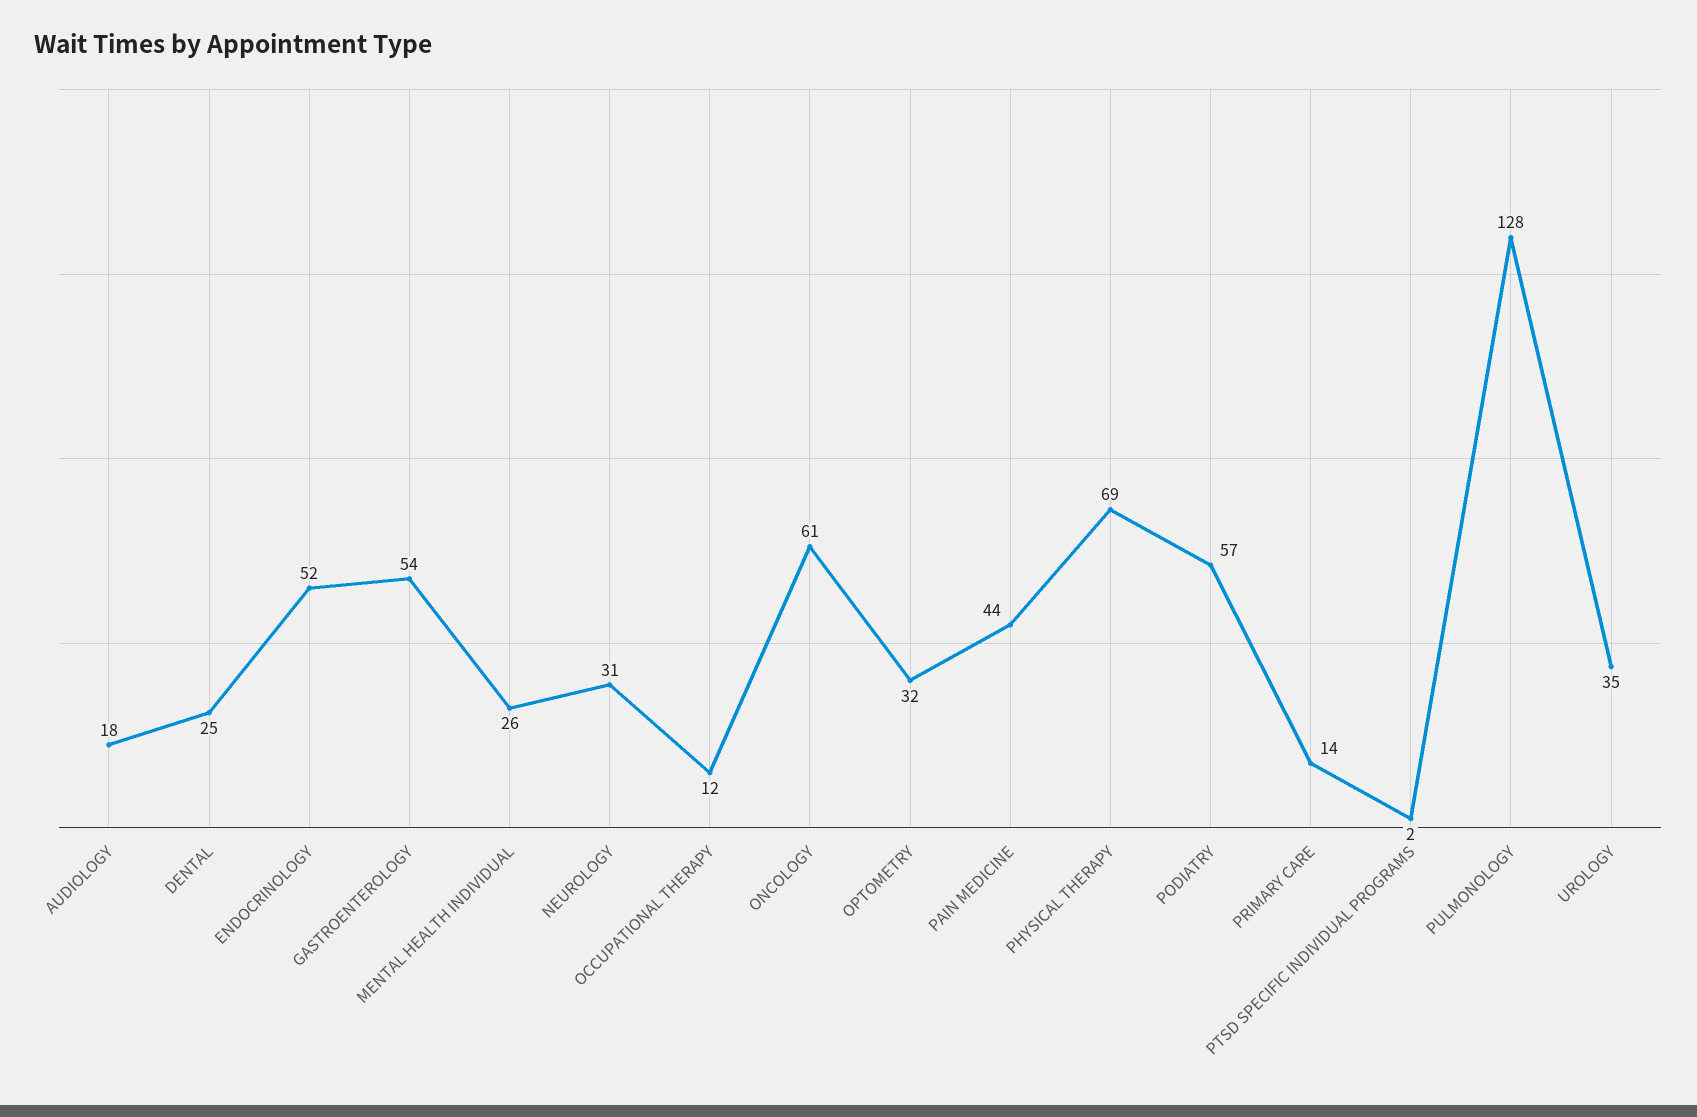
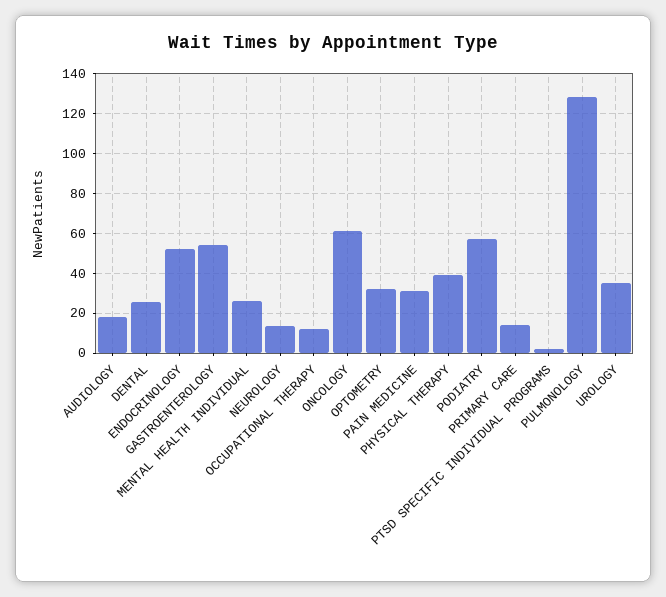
NEUROLOGY: 31 -> 15
PAIN MEDICINE: 44 -> 30
PHYSICAL THERAPY: 69 -> 40

